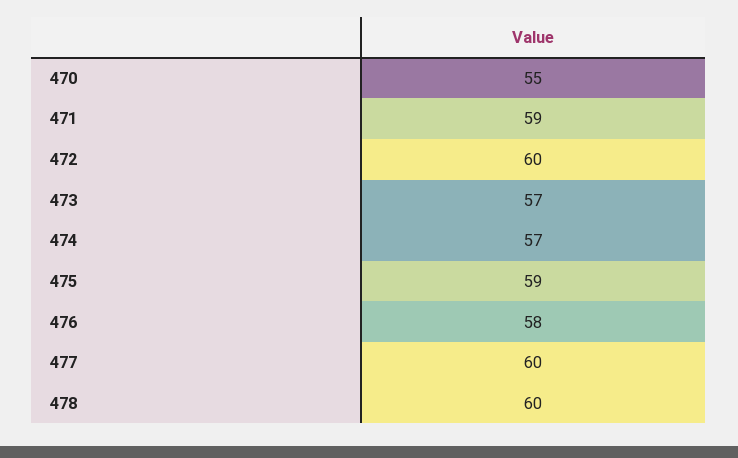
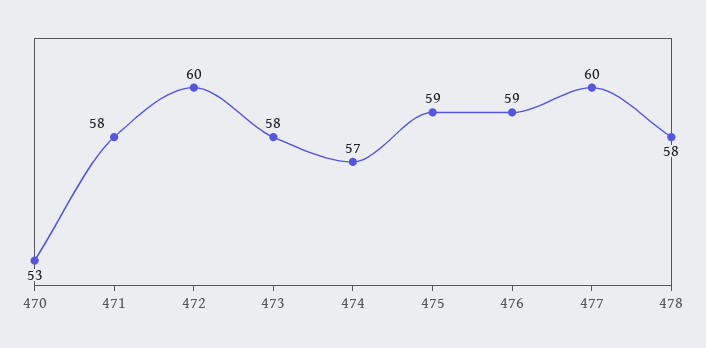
470: 55 -> 53
471: 59 -> 58
473: 57 -> 58
476: 58 -> 59
478: 60 -> 58

